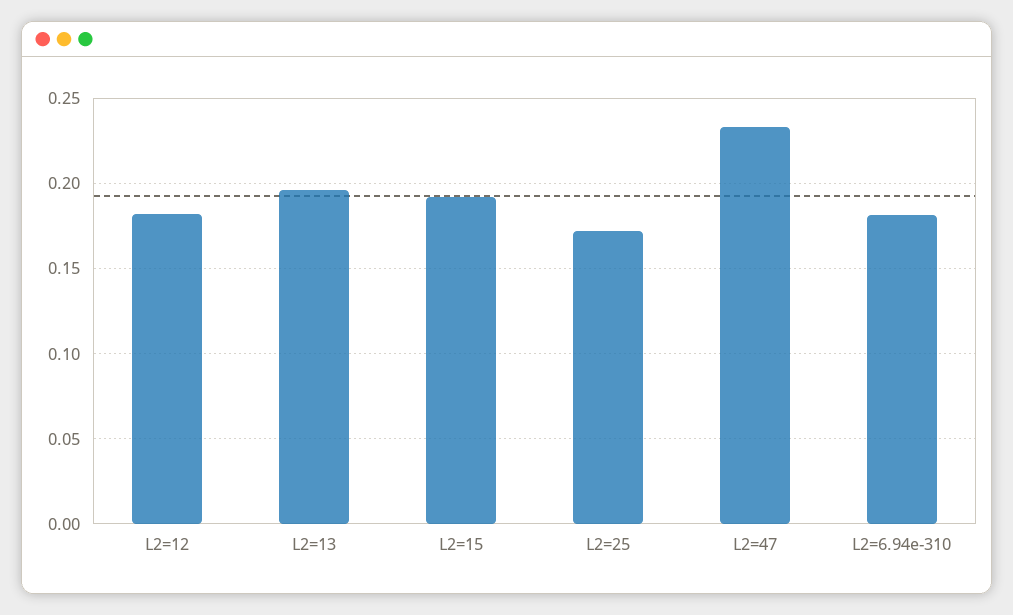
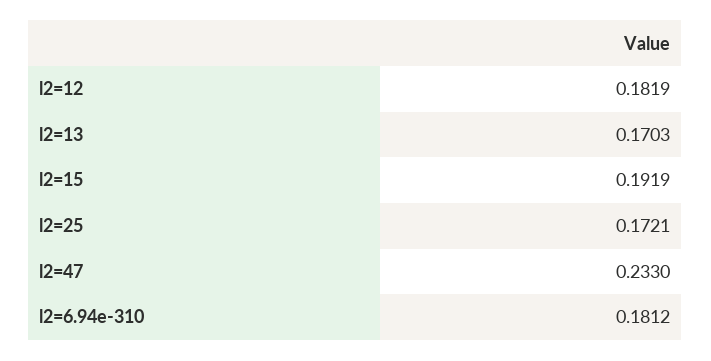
L2=13: 0.195 -> 0.1703

